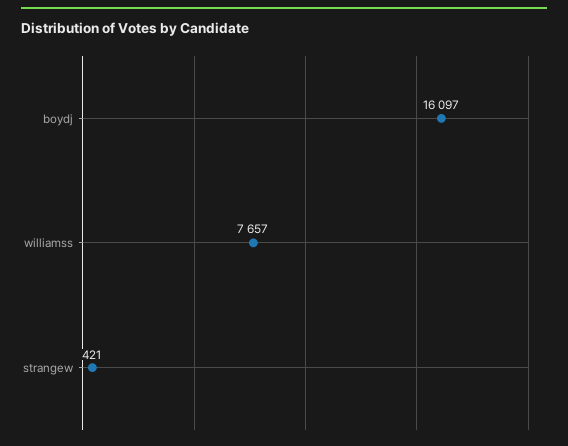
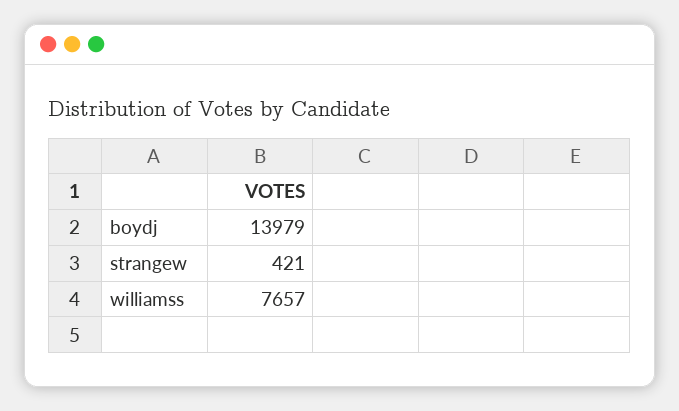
boydj: 16097 -> 13979

